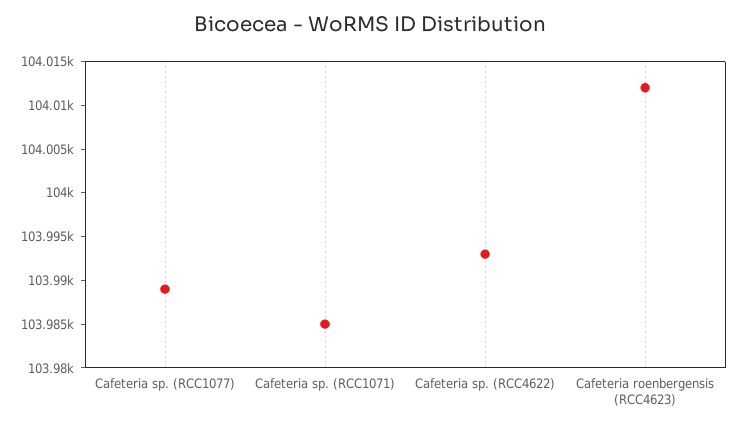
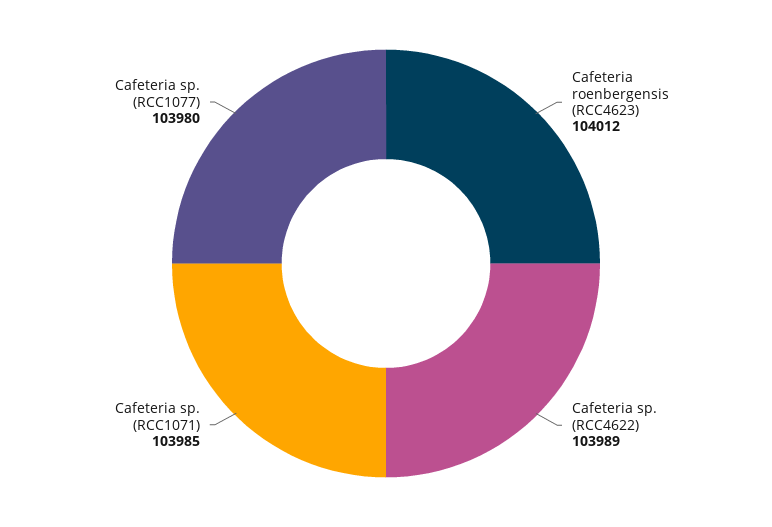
Cafeteria sp. (RCC1077): 103989 -> 103980
Cafeteria sp. (RCC4622): 103993 -> 103989

